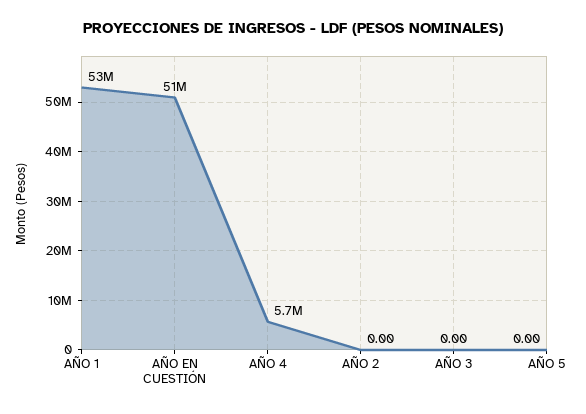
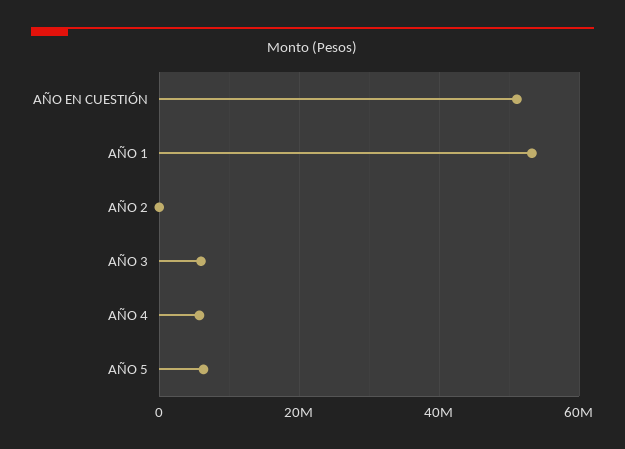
AÑO 3: 0 -> 6000000
AÑO 5: 0 -> 6000000

